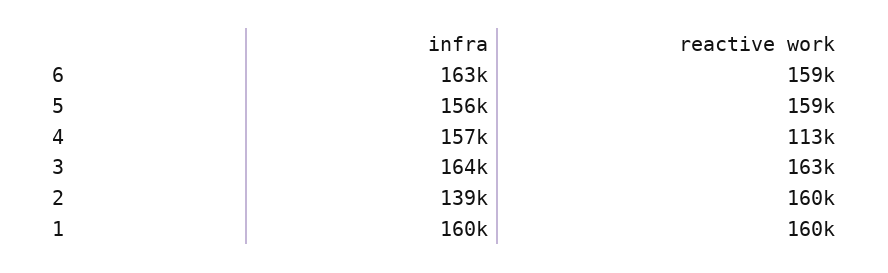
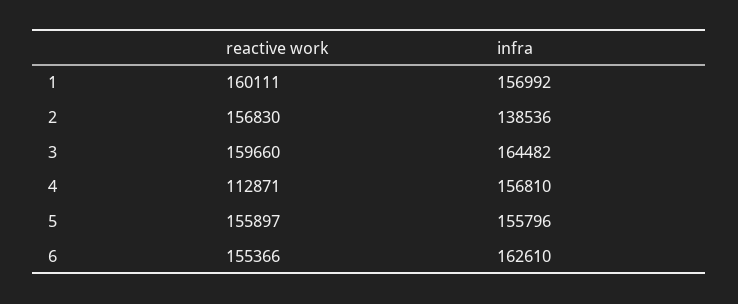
reactive work, 6: 159000 -> 155366
reactive work, 5: 159000 -> 155897
reactive work, 3: 163000 -> 159660
reactive work, 2: 160000 -> 156830
infra, 1: 160000 -> 156992

